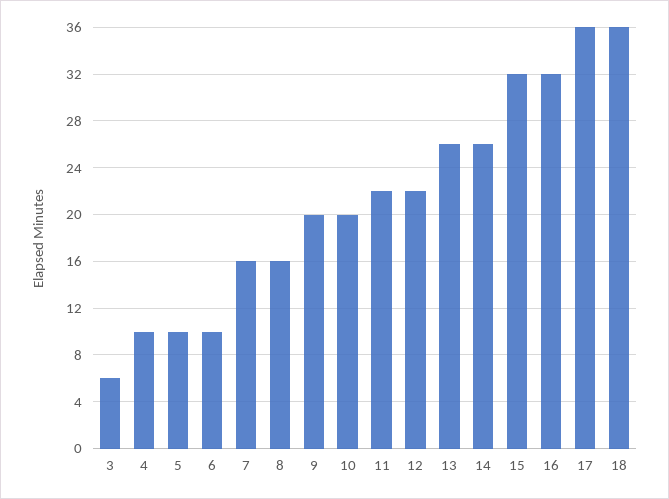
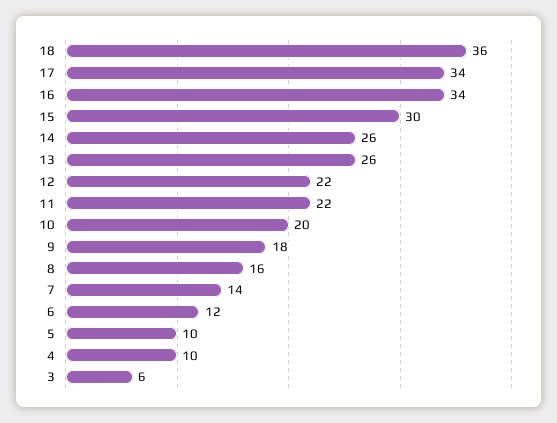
6: 10 -> 12
7: 16 -> 14
9: 20 -> 18
15: 32 -> 30
16: 32 -> 34
17: 36 -> 34

